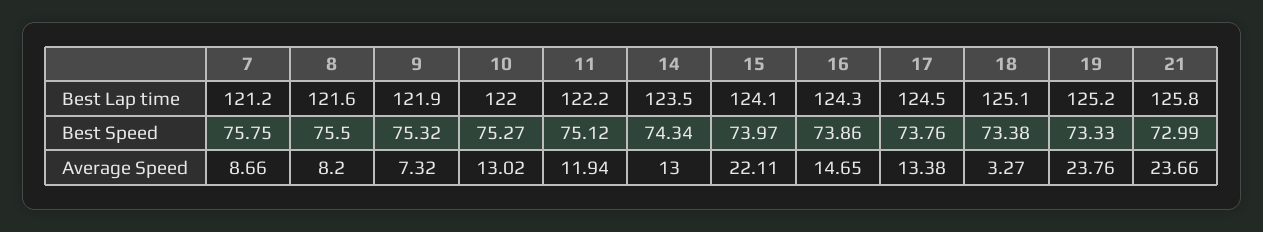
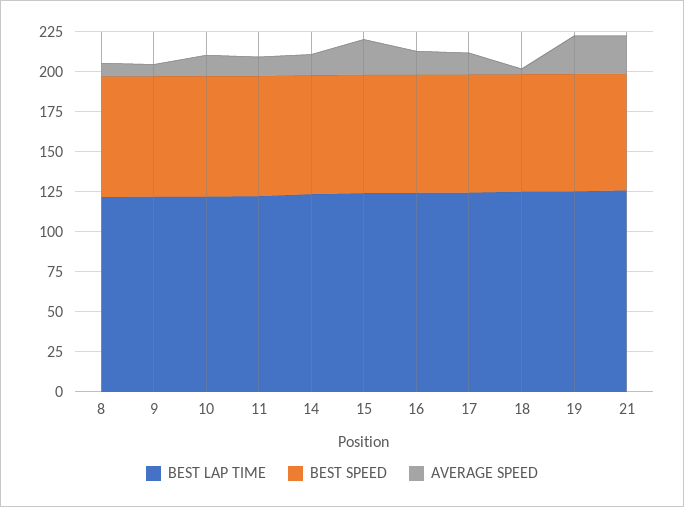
Best Lap time, 7: 121.2 -> none
Best Speed, 7: 75.75 -> none
Average Speed, 7: 8.66 -> none

